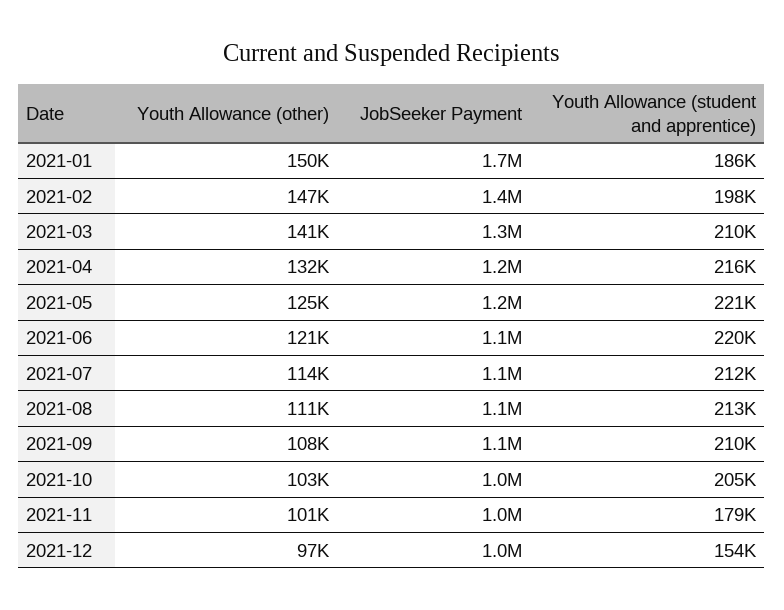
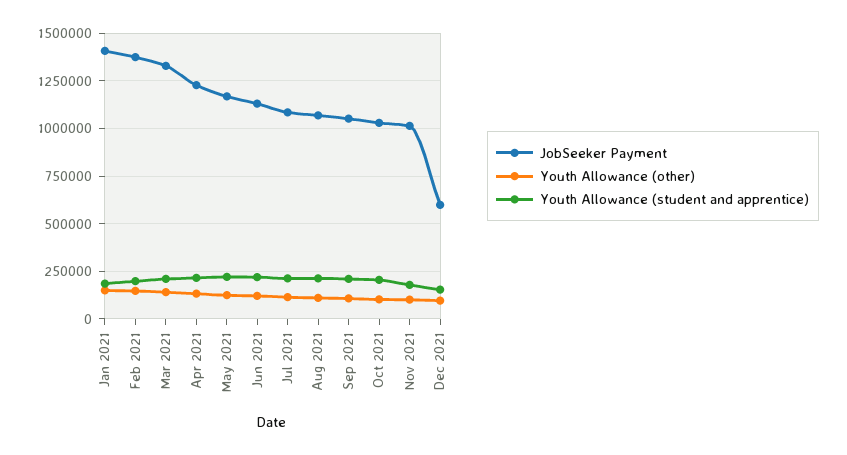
JobSeeker Payment, 2021-01: 1700000 -> 1400000
JobSeeker Payment, 2021-12: 1000000 -> 600000

